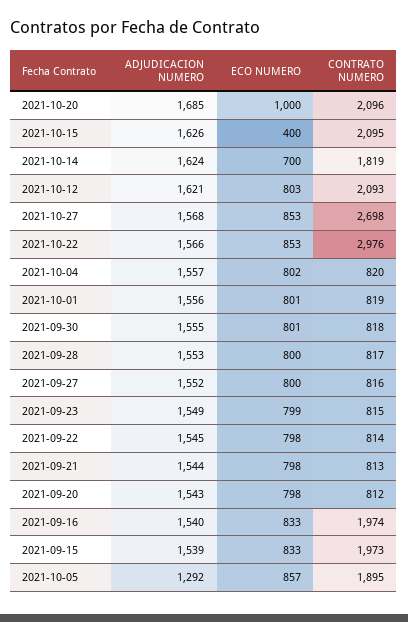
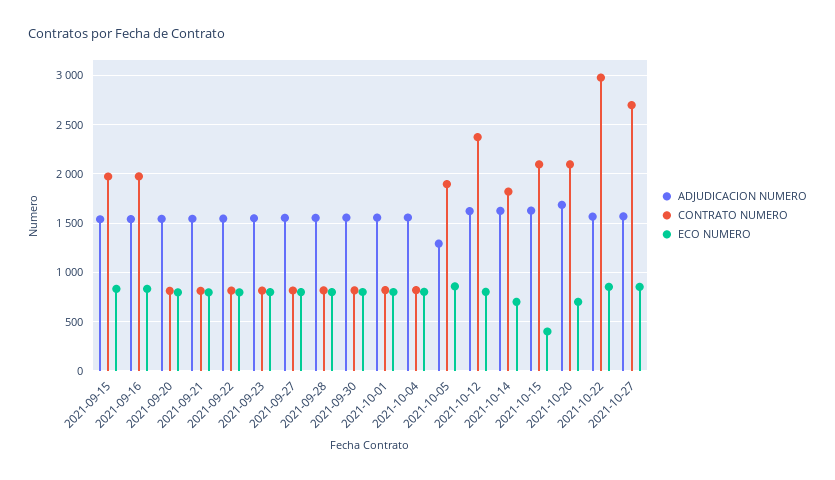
ECO NUMERO, 2021-10-20: 1000 -> 700
CONTRATO NUMERO, 2021-10-12: 2093 -> 2400

